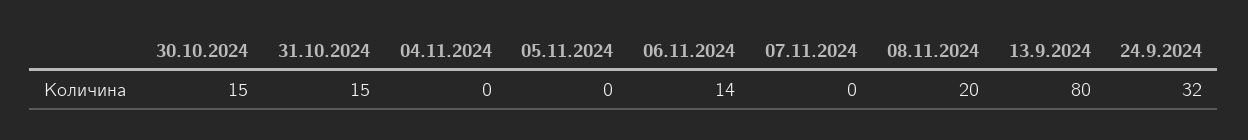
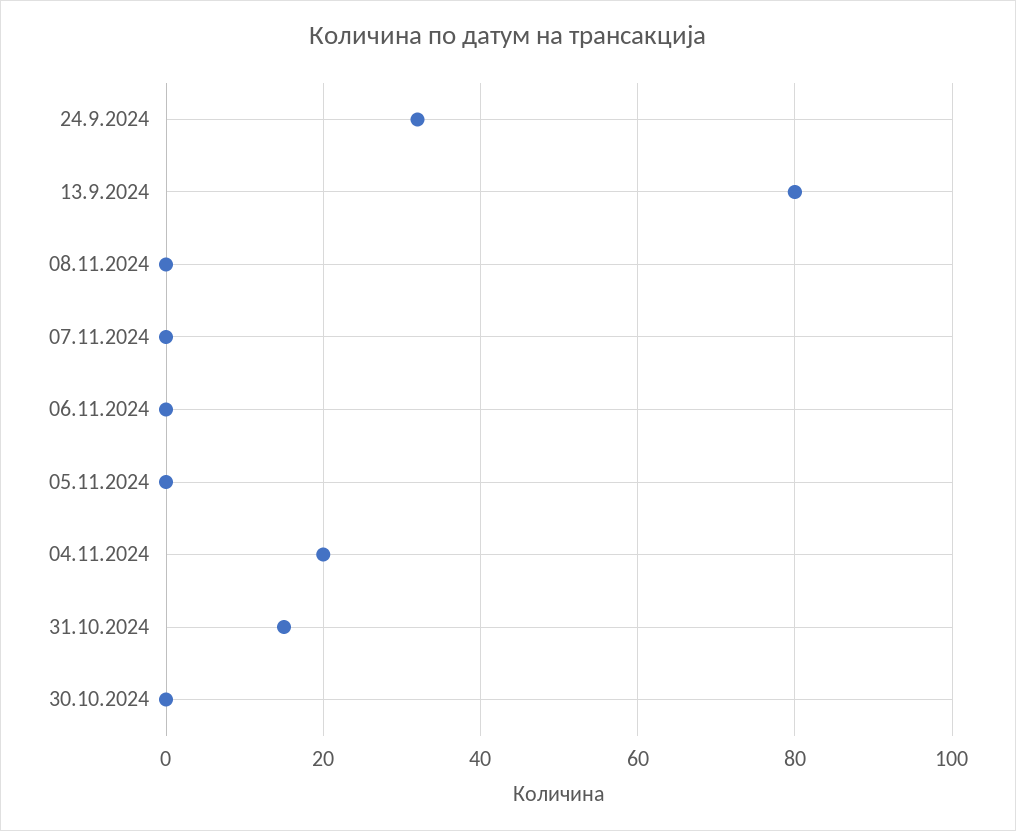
30.10.2024: 15 -> 0
04.11.2024: 0 -> 20
06.11.2024: 14 -> 0
08.11.2024: 20 -> 0

